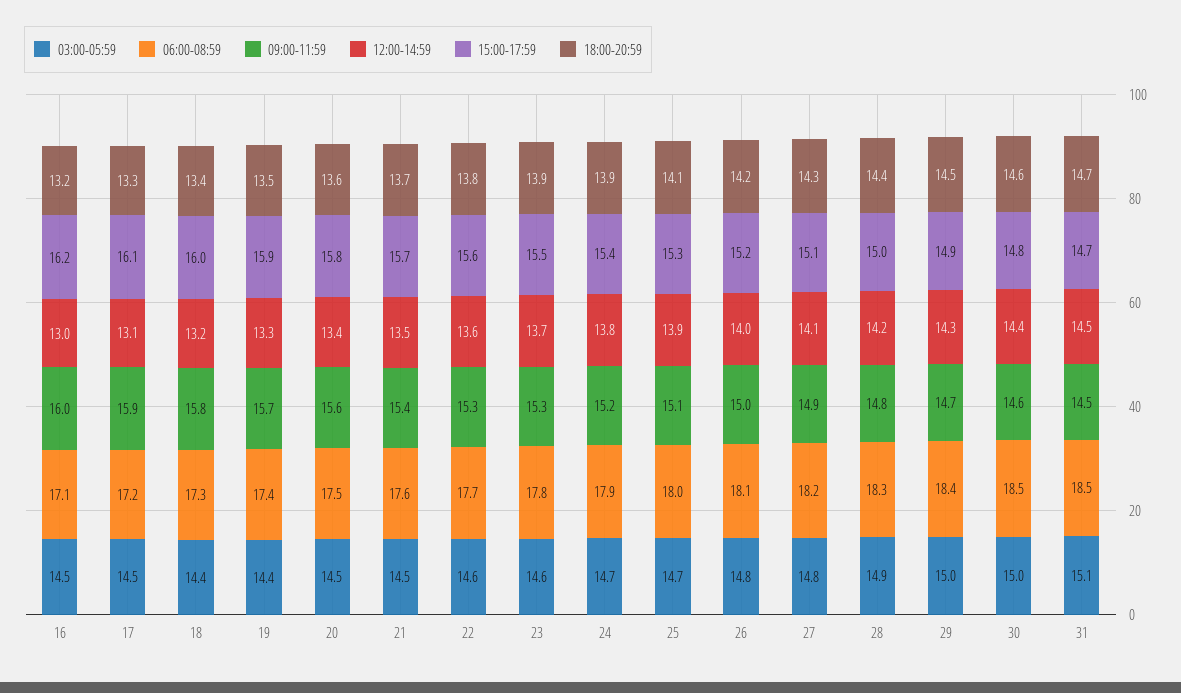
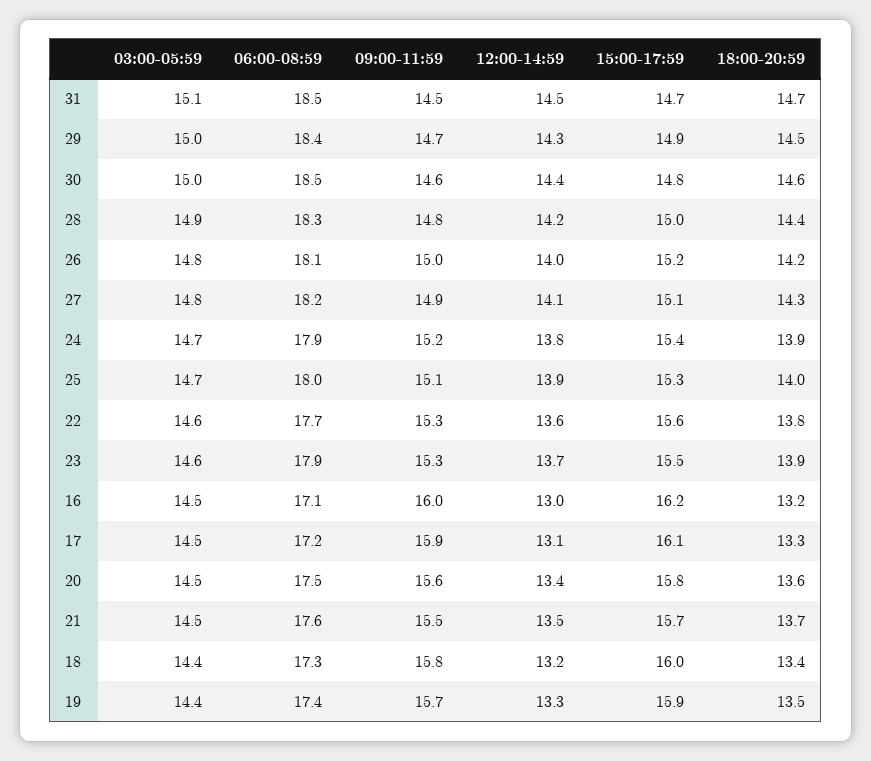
09:00-11:59, 21: 15.4 -> 15.5
06:00-08:59, 23: 17.8 -> 17.9
18:00-20:59, 25: 14.1 -> 14

